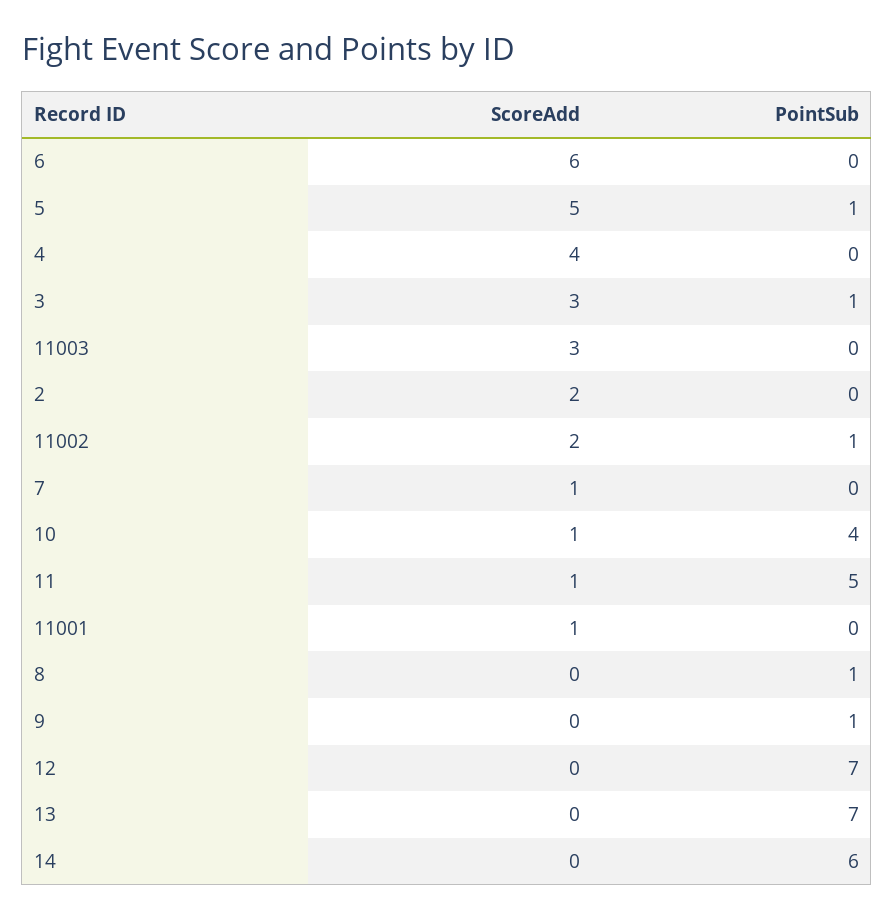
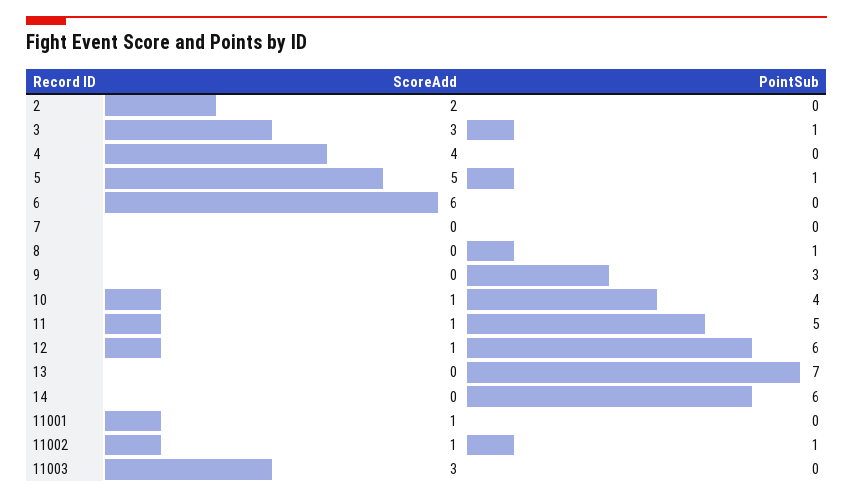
ScoreAdd, 11002: 2 -> 1
ScoreAdd, 7: 1 -> 0
PointSub, 9: 1 -> 3
ScoreAdd, 12: 0 -> 1
PointSub, 12: 7 -> 6

